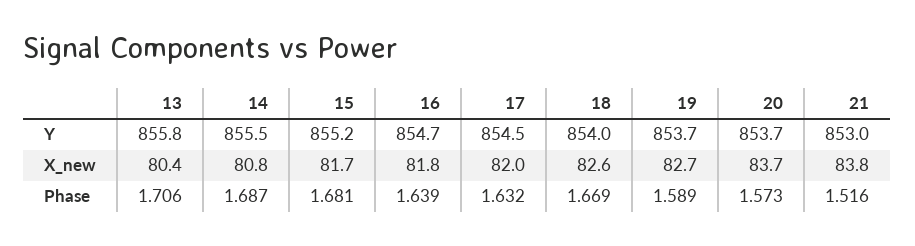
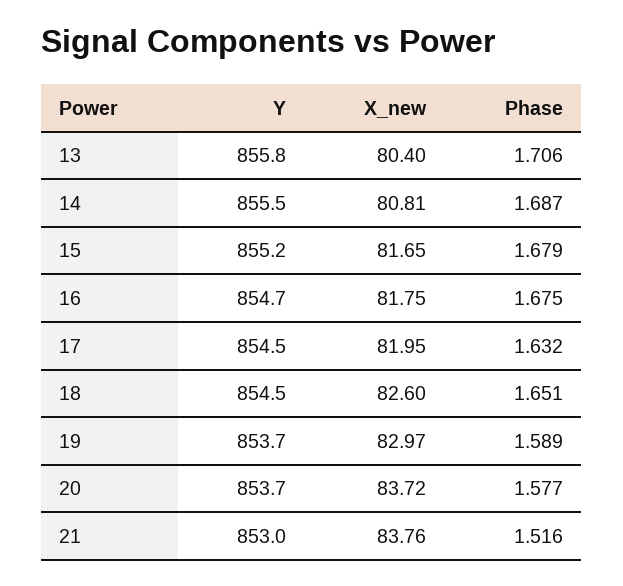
18, Y: 854 -> 854.5
19, X_new: 82.7 -> 82.97
15, Phase: 1.681 -> 1.679
16, Phase: 1.639 -> 1.675
18, Phase: 1.669 -> 1.651
20, Phase: 1.573 -> 1.577

